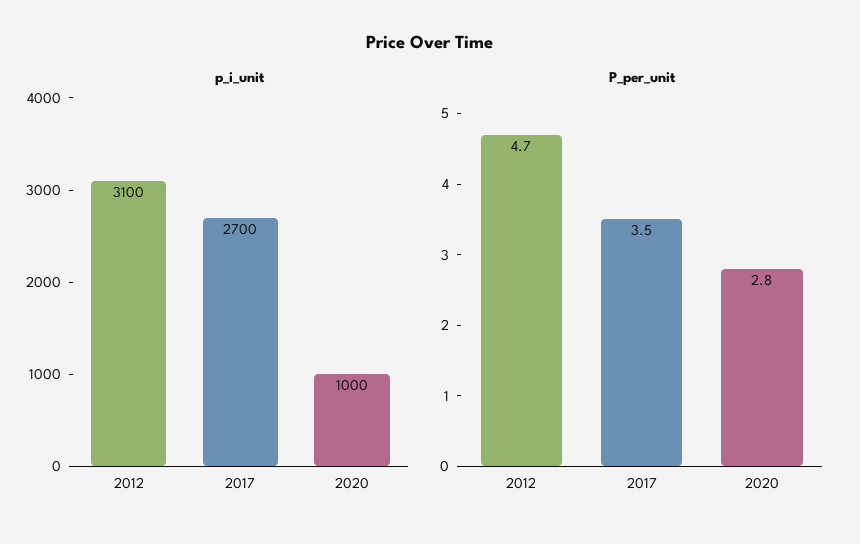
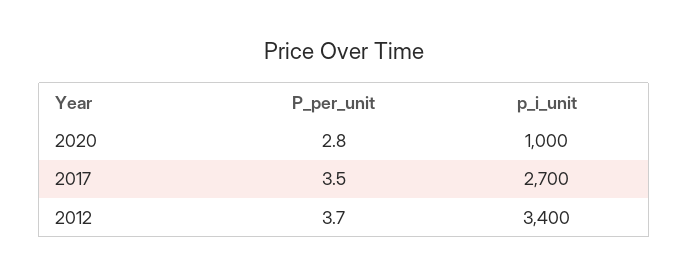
p_i_unit, 2012: 3100 -> 3400
P_per_unit, 2012: 4.7 -> 3.7

